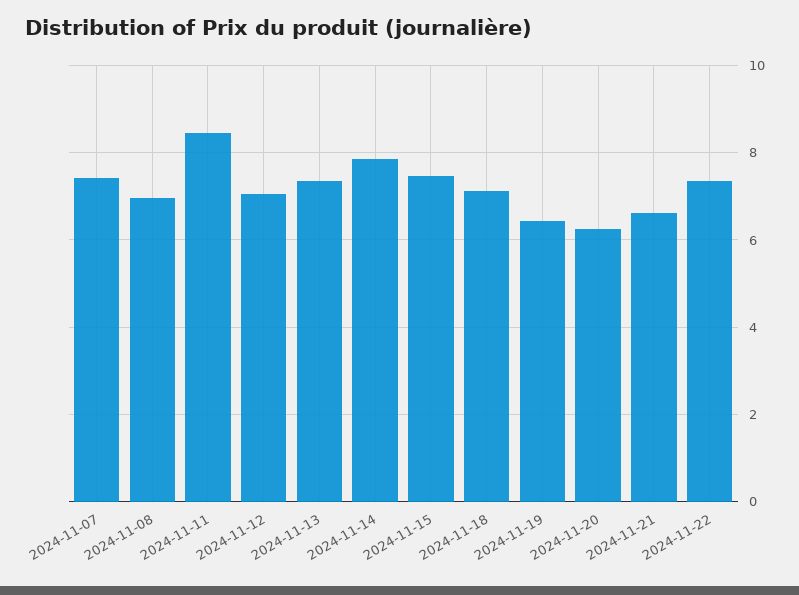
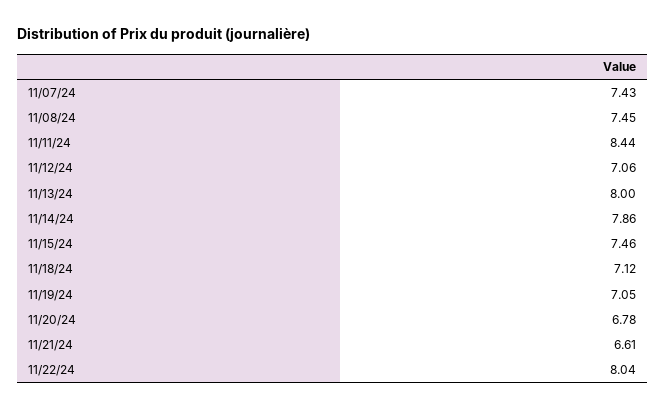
2024-11-08: 7 -> 7.45
2024-11-13: 7.4 -> 8
2024-11-19: 6.4 -> 7.05
2024-11-20: 6.2 -> 6.78
2024-11-22: 7.4 -> 8.04

